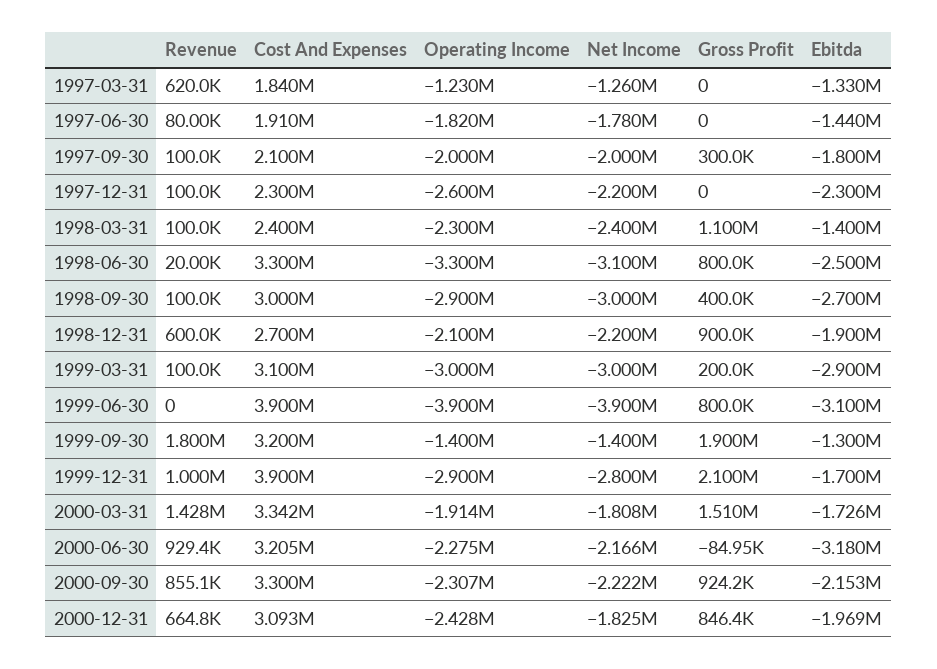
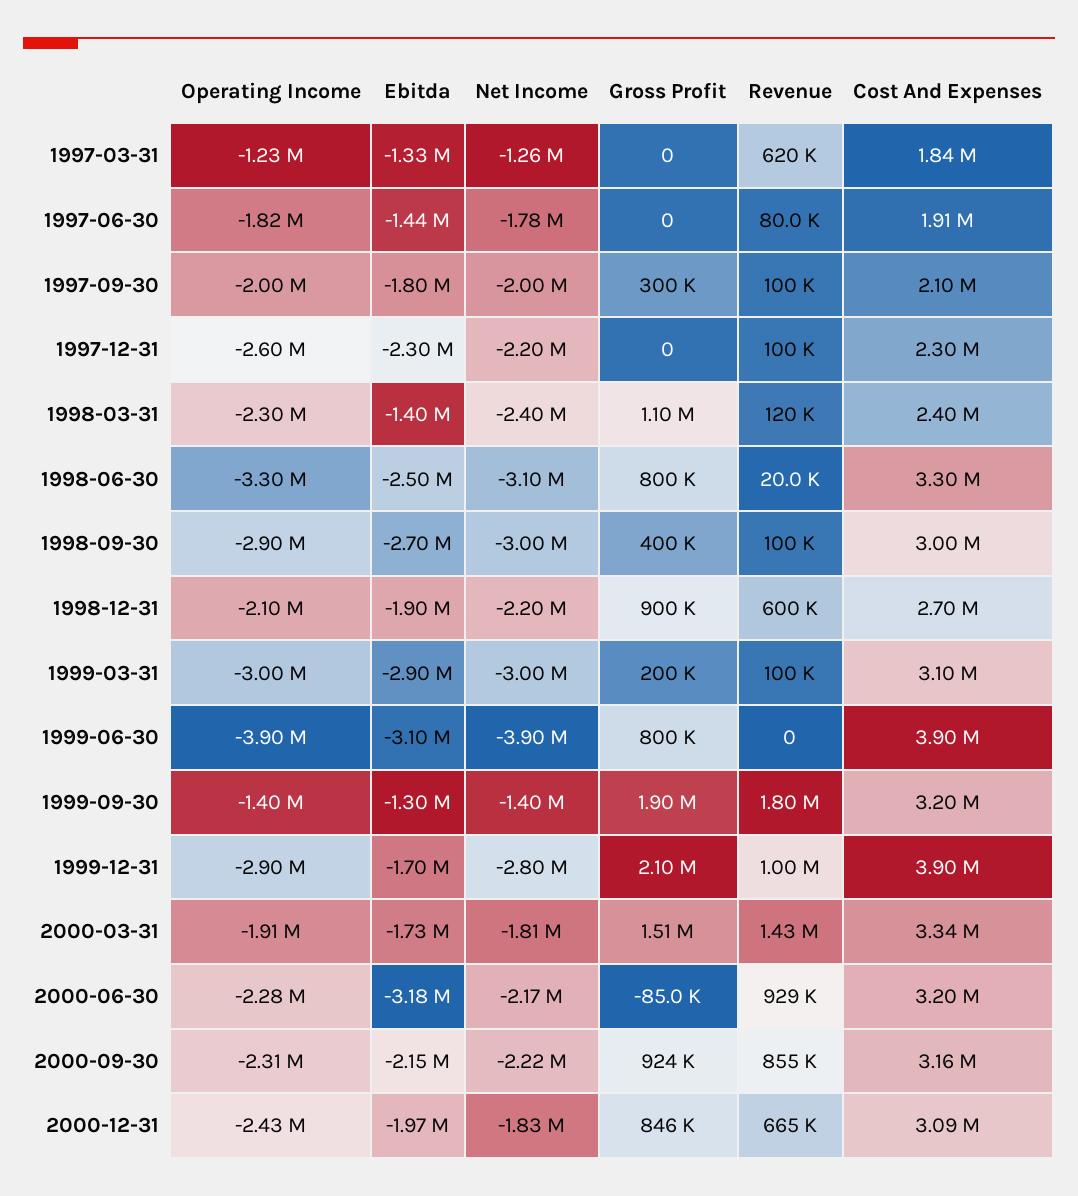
Revenue, 1998-03-31: 100000 -> 120000
Cost And Expenses, 2000-09-30: 3300000 -> 3160000

